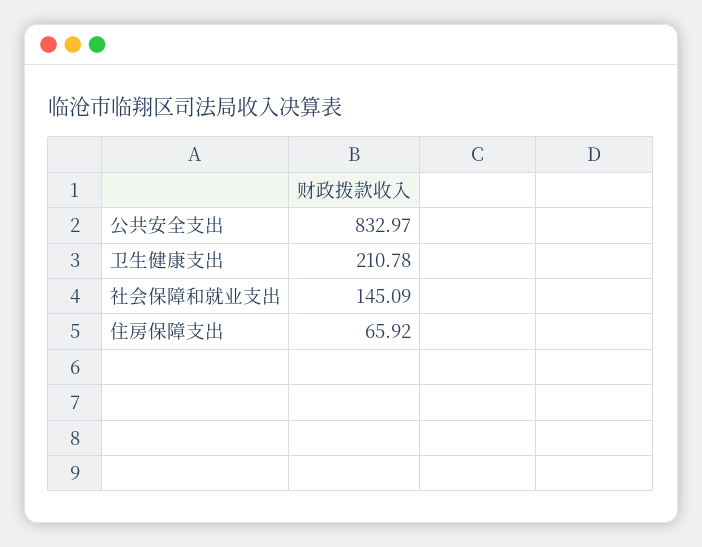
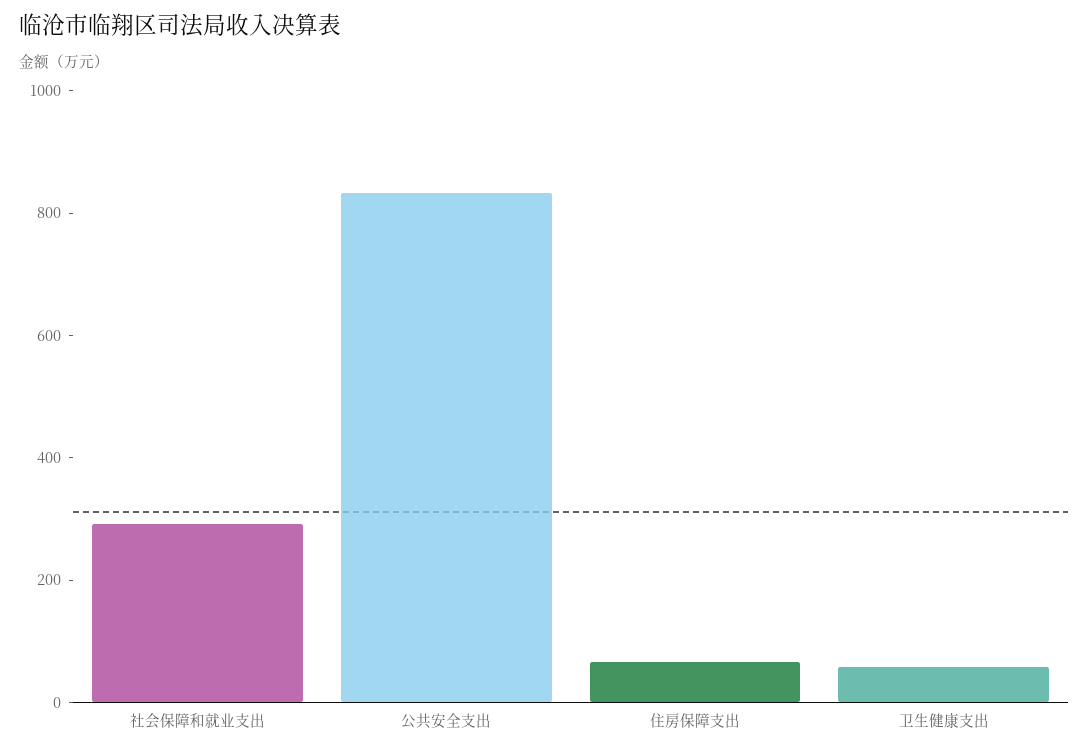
卫生健康支出: 210.78 -> 50
社会保障和就业支出: 145.09 -> 300

